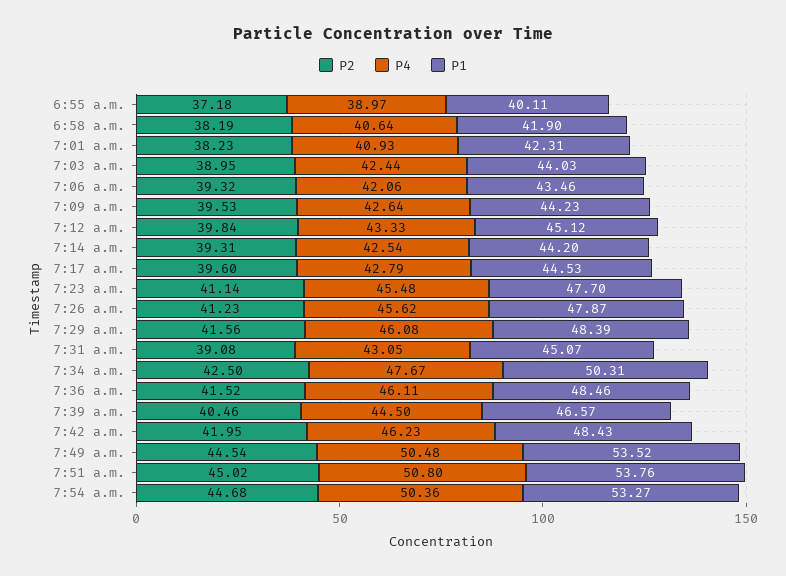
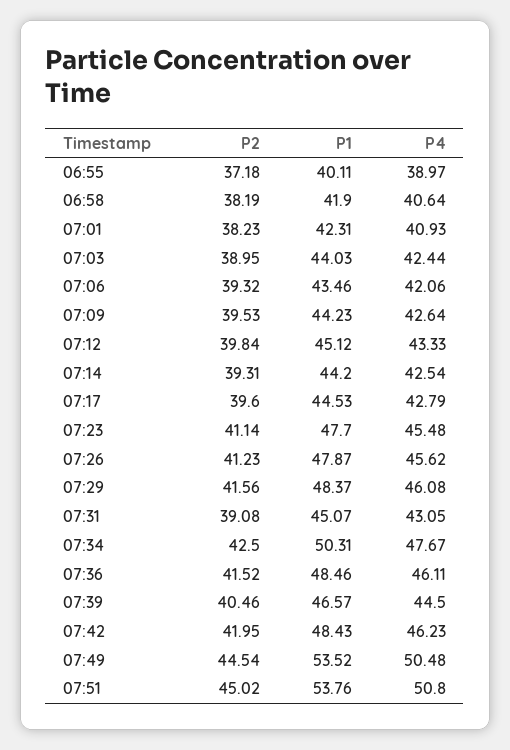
P1, 7:29 a.m.: 48.39 -> 48.37
P2, 7:54 a.m.: 44.68 -> none
P4, 7:54 a.m.: 50.36 -> none
P1, 7:54 a.m.: 53.27 -> none

